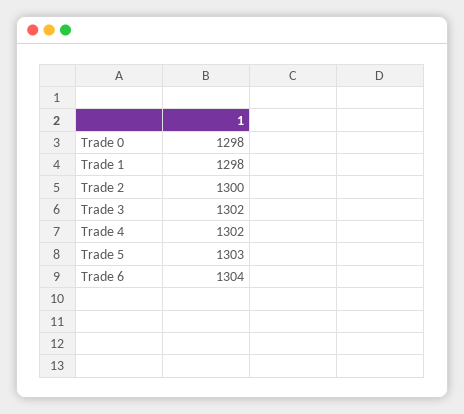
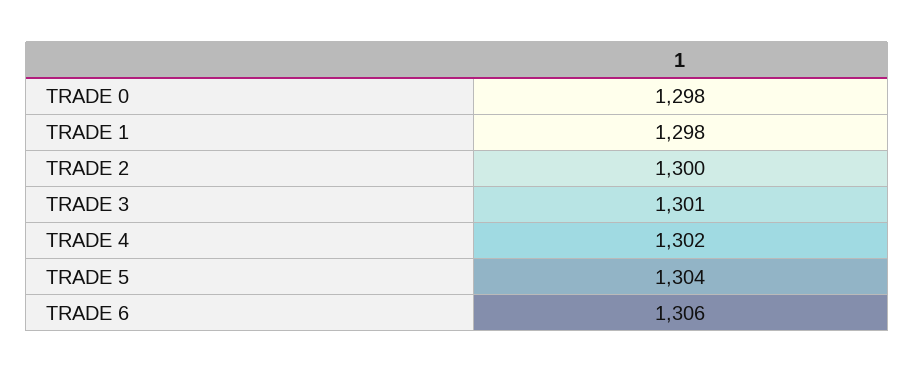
Trade 3: 1302 -> 1301
Trade 5: 1303 -> 1304
Trade 6: 1304 -> 1306

